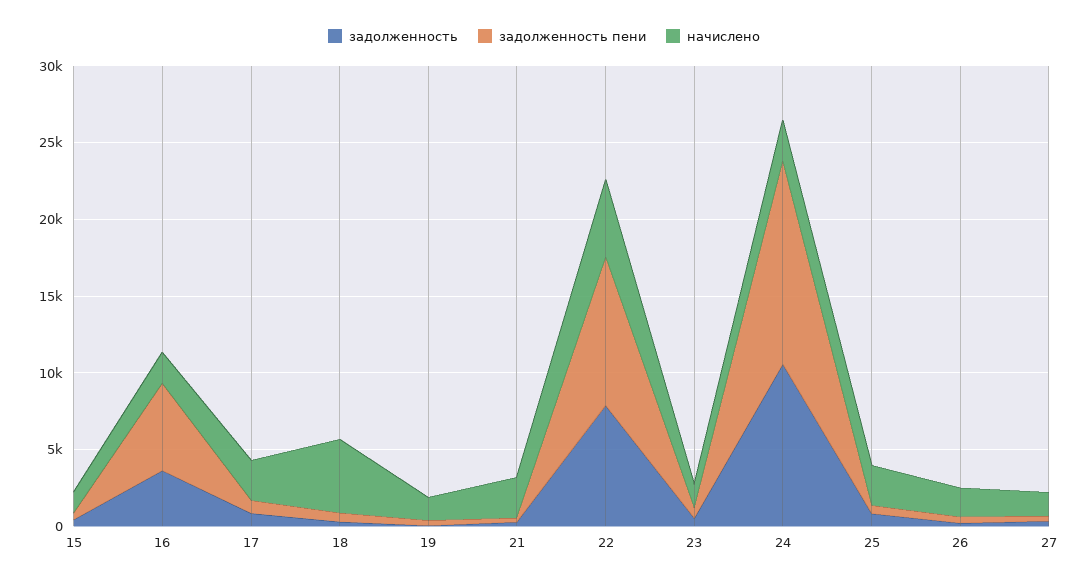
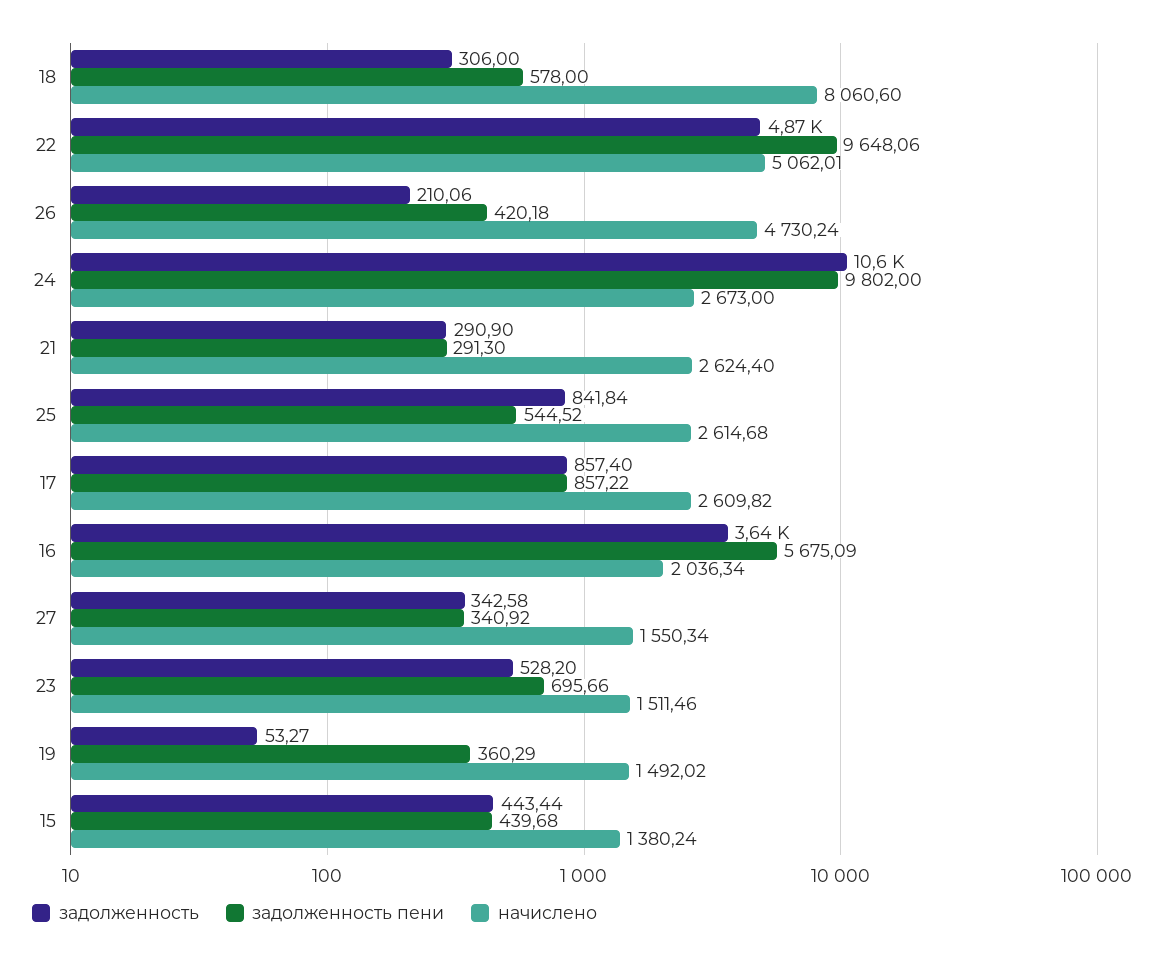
начислено, 18: 5000 -> 8060.6
задолженность, 22: 8000 -> 4870
задолженность пени, 24: 13000 -> 9802
начислено, 26: 2000 -> 4730.24

